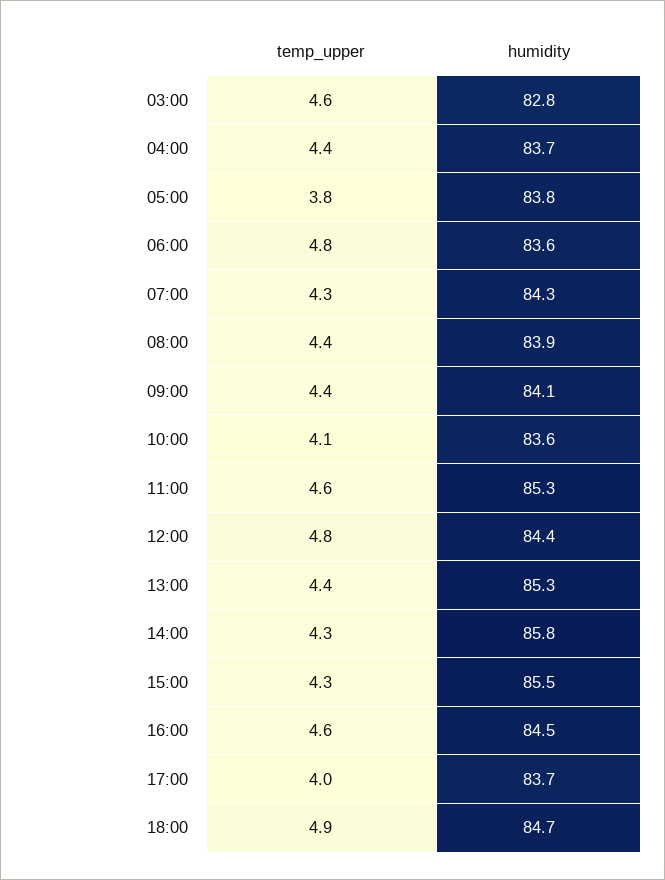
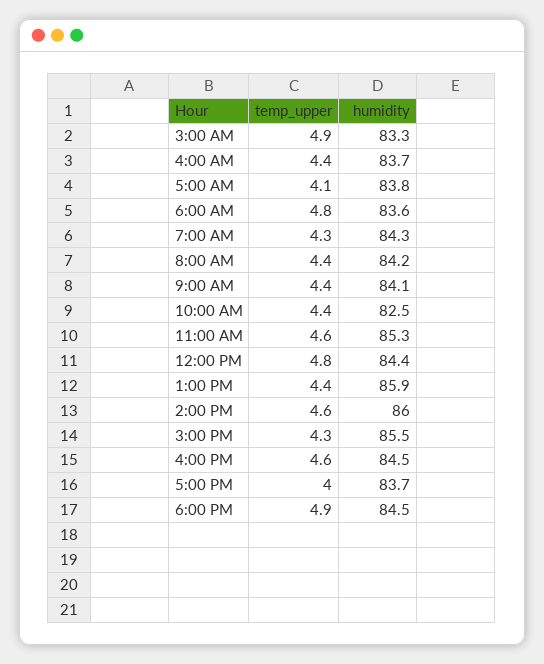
temp_upper, 03:00: 4.6 -> 4.9
humidity, 03:00: 82.8 -> 83.3
temp_upper, 05:00: 3.8 -> 4.1
humidity, 08:00: 83.9 -> 84.2
temp_upper, 10:00: 4.1 -> 4.4
humidity, 10:00: 83.6 -> 82.5
humidity, 13:00: 85.3 -> 85.9
temp_upper, 14:00: 4.3 -> 4.6
humidity, 14:00: 85.8 -> 86
humidity, 18:00: 84.7 -> 84.5

